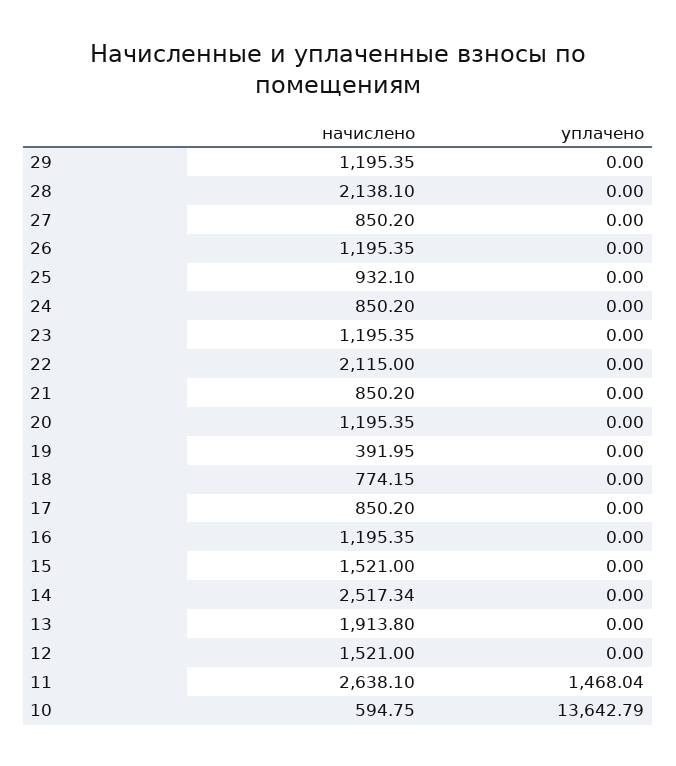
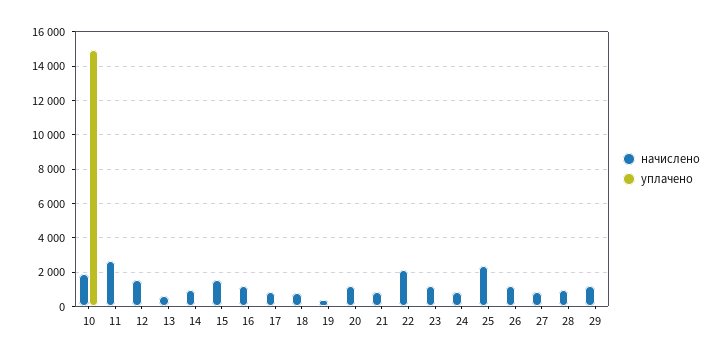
начислено, 28: 2138.1 -> 1000
начислено, 25: 932.1 -> 2500
начислено, 14: 2517.34 -> 1000
начислено, 13: 1913.8 -> 500
уплачено, 11: 1468.04 -> 0
начислено, 10: 594.75 -> 2000
уплачено, 10: 13642.79 -> 15000

